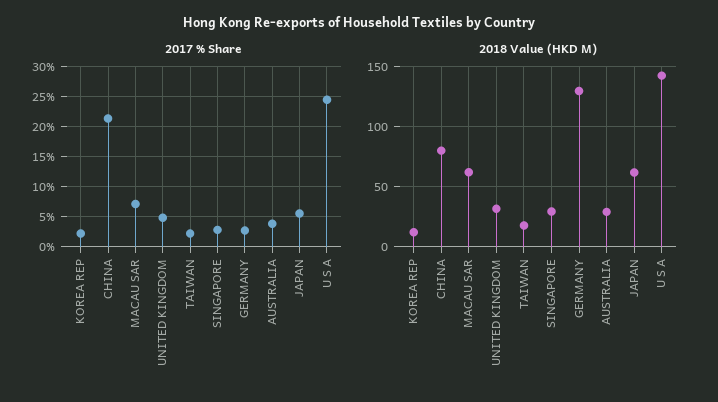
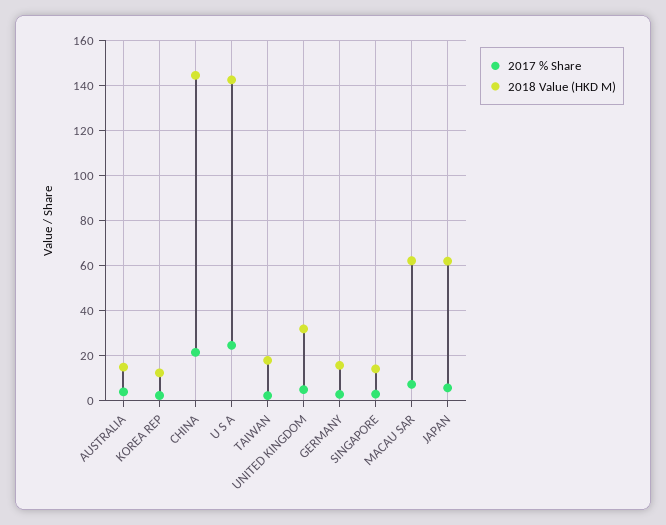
2018 Value (HKD M), CHINA: 80 -> 145
2018 Value (HKD M), SINGAPORE: 30 -> 15
2018 Value (HKD M), GERMANY: 130 -> 15
2018 Value (HKD M), AUSTRALIA: 30 -> 15

